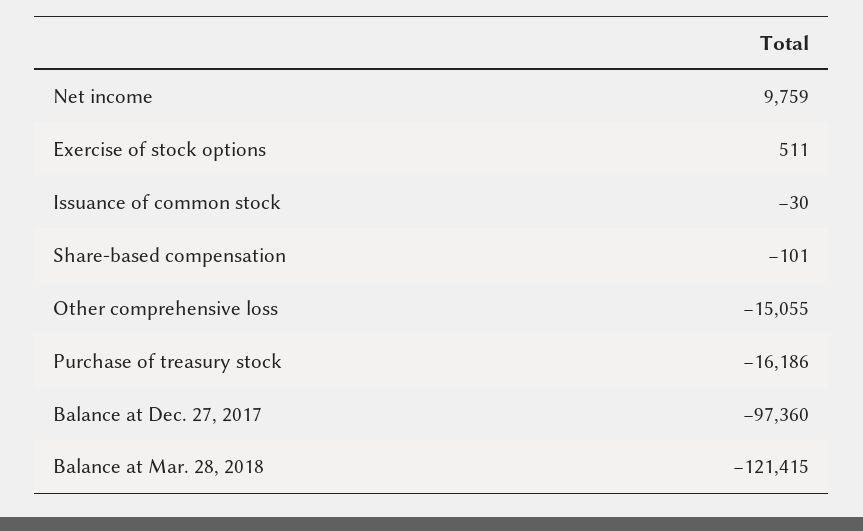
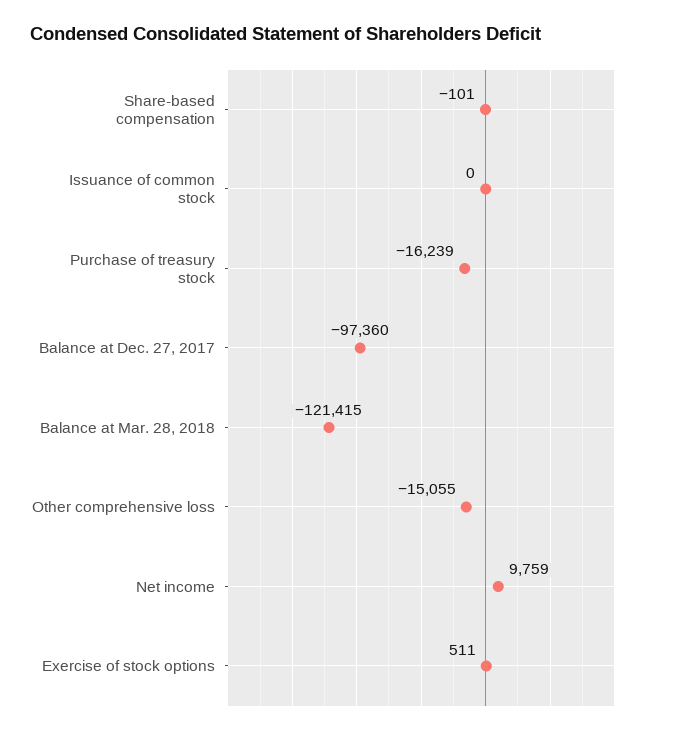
Issuance of common stock: -30 -> 0
Purchase of treasury stock: -16186 -> -16239

